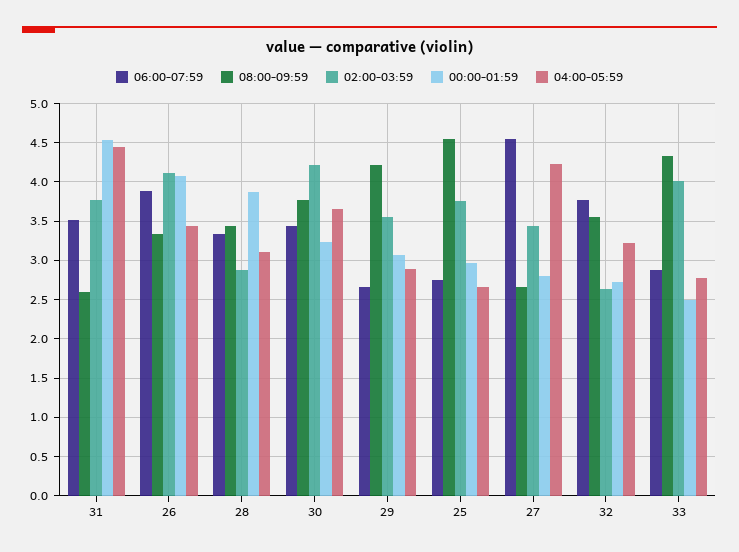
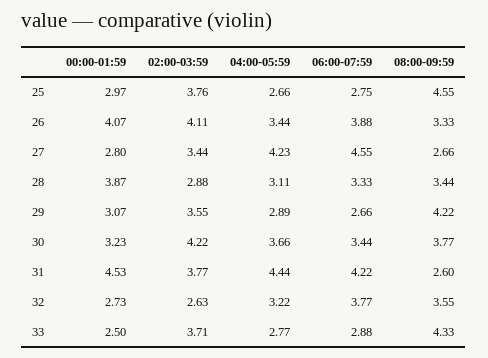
06:00-07:59, 31: 3.5 -> 4.22
02:00-03:59, 33: 4 -> 3.71

